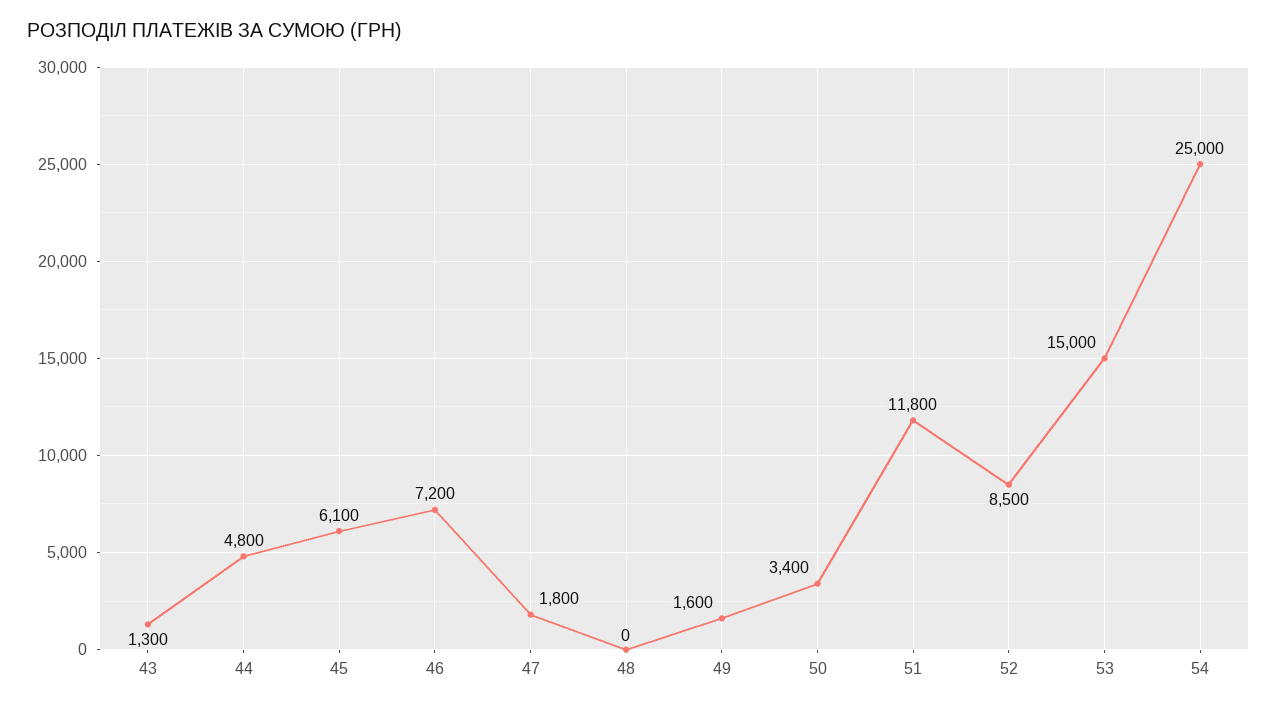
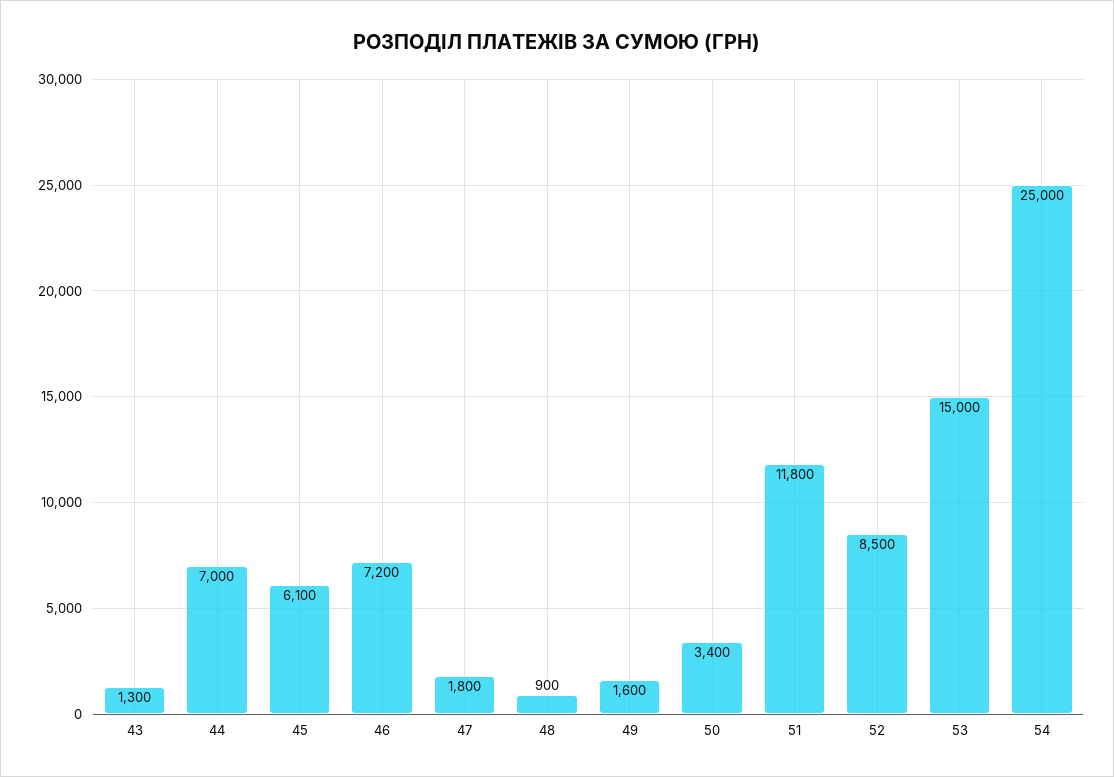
44: 4800 -> 7000
48: 0 -> 900

